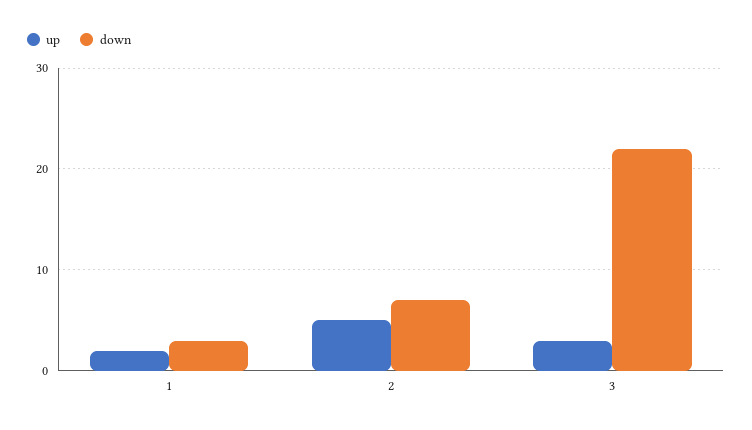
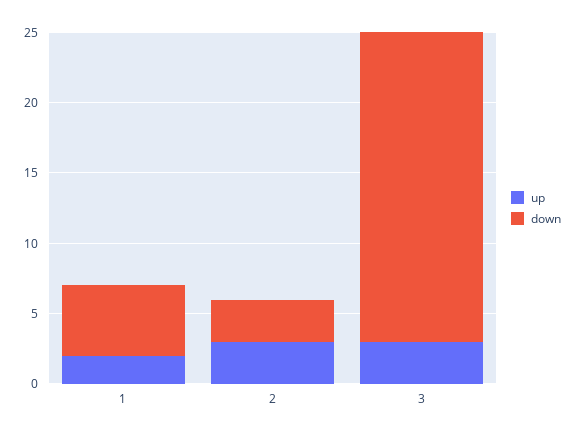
down, 1: 3 -> 5
up, 2: 5 -> 3
down, 2: 7 -> 3

